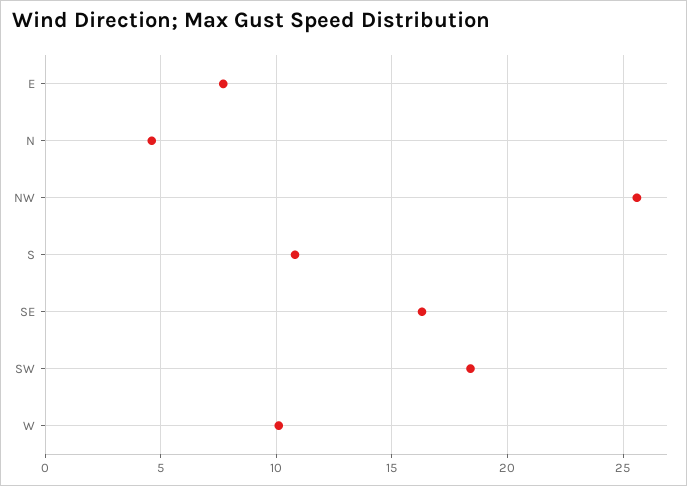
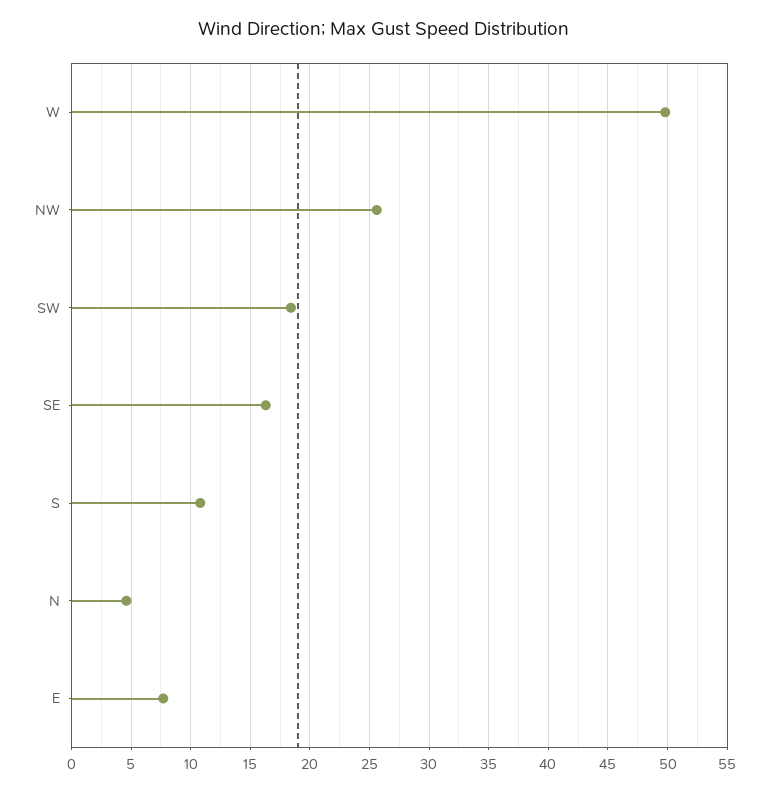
W: 10 -> 50

